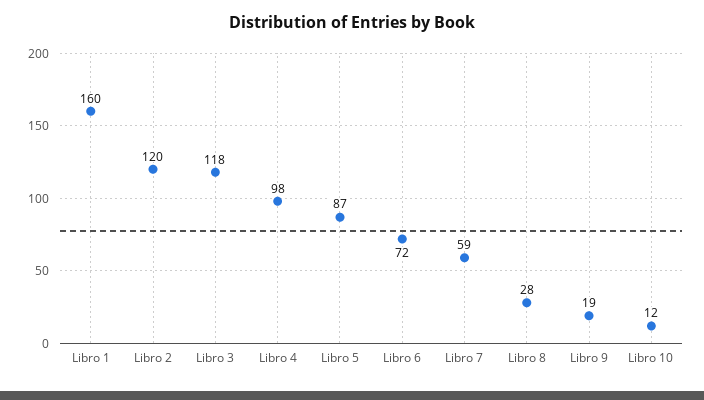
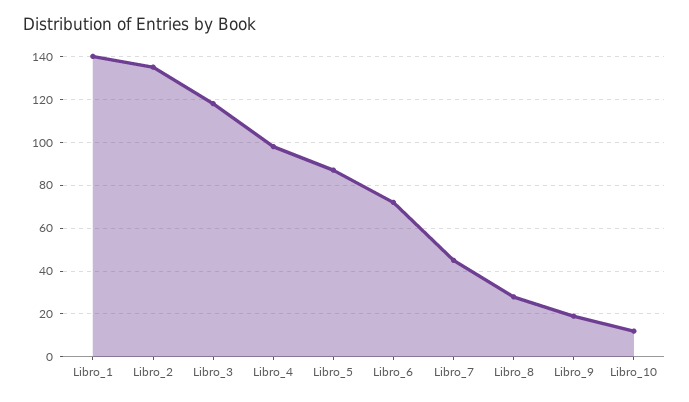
Libro 1: 160 -> 140
Libro 2: 120 -> 135
Libro 7: 59 -> 45

